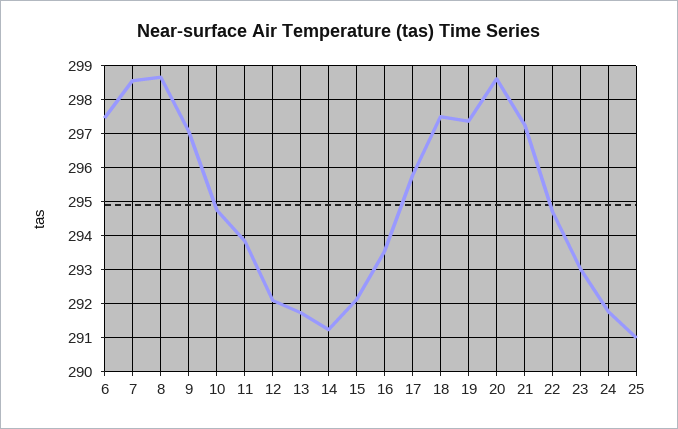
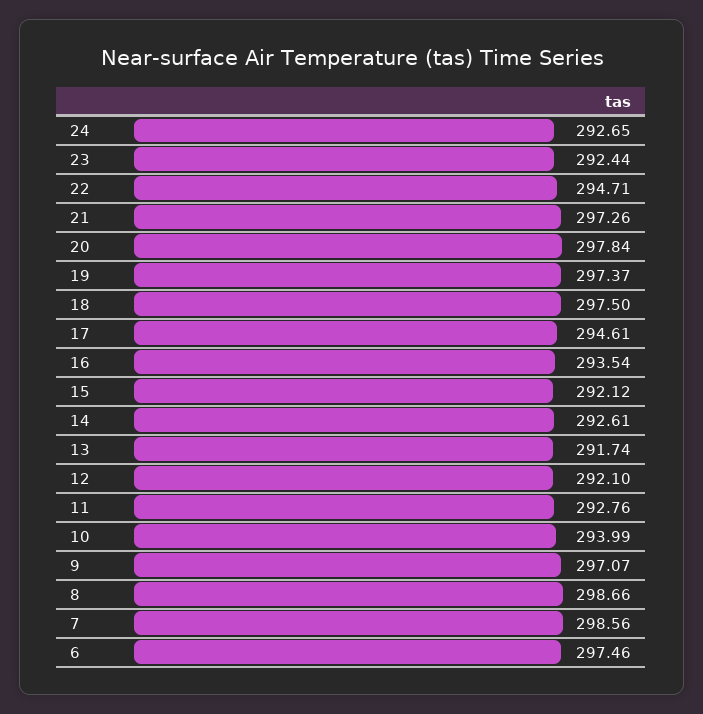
10: 294.8 -> 293.99
11: 293.8 -> 292.76
14: 291.2 -> 292.61
17: 295.8 -> 294.61
20: 298.6 -> 297.84
23: 293 -> 292.44
24: 291.8 -> 292.65
25: 291 -> none

